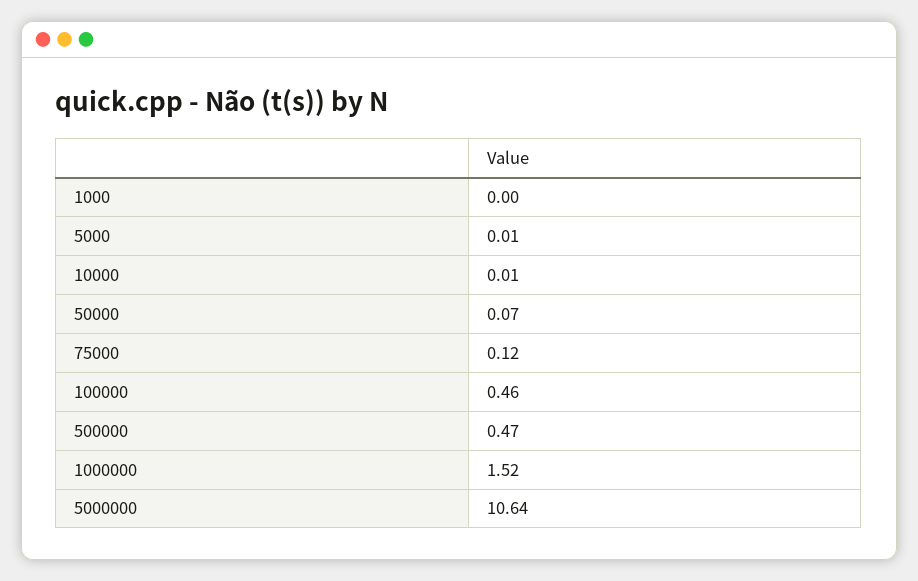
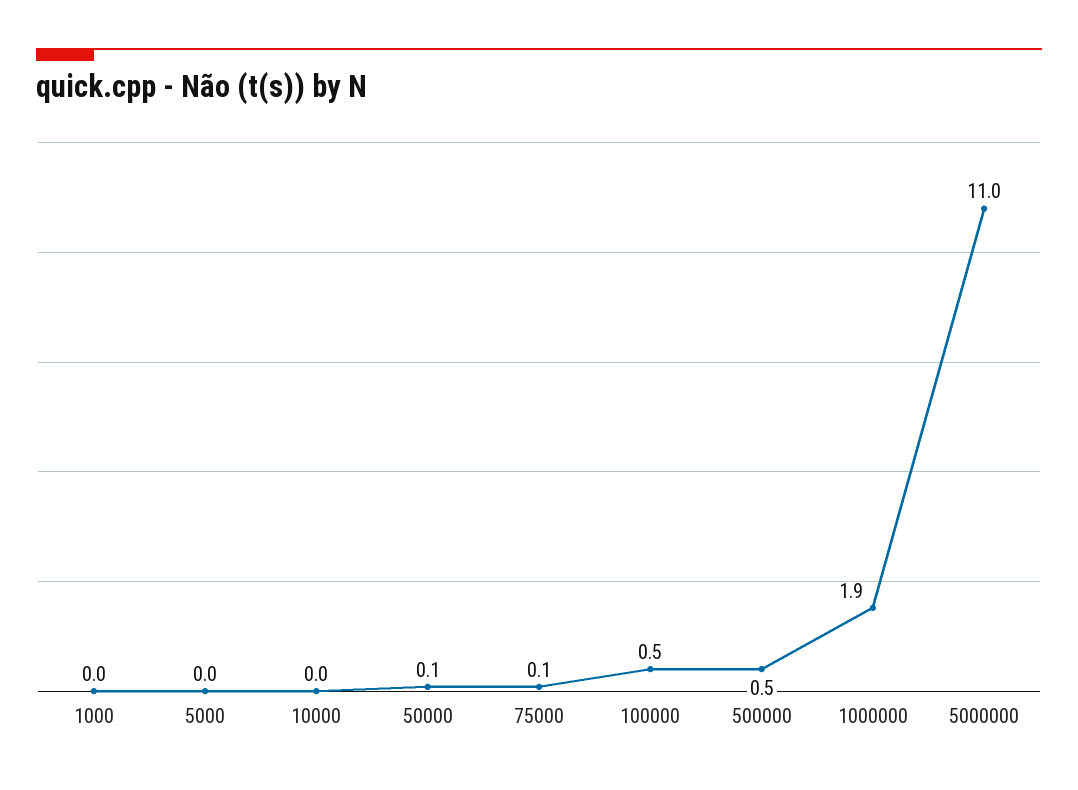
1000000: 1.52 -> 1.9
5000000: 10.64 -> 11

